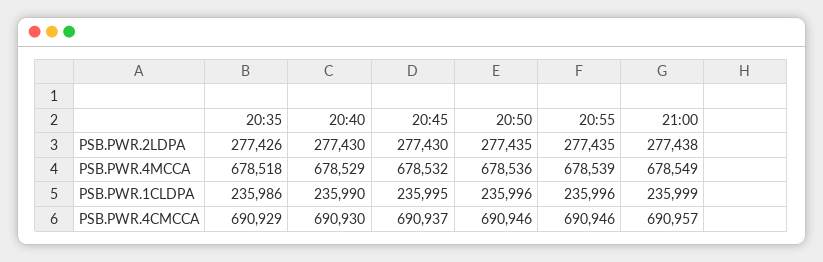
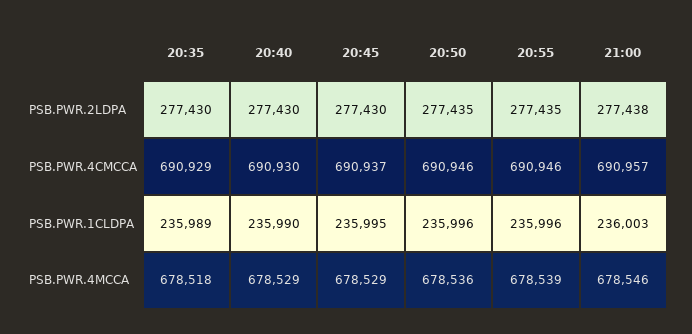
20:35, PSB.PWR.2LDPA: 277426 -> 277430
20:45, PSB.PWR.4MCCA: 678532 -> 678529
21:00, PSB.PWR.4MCCA: 678549 -> 678546
20:35, PSB.PWR.1CLDPA: 235986 -> 235989
21:00, PSB.PWR.1CLDPA: 235999 -> 236003

